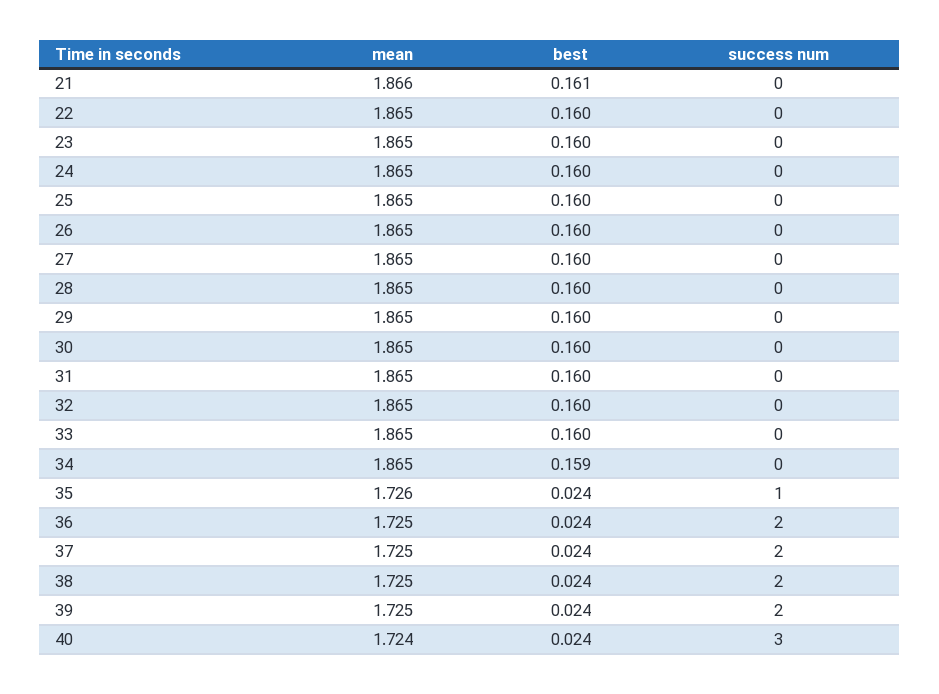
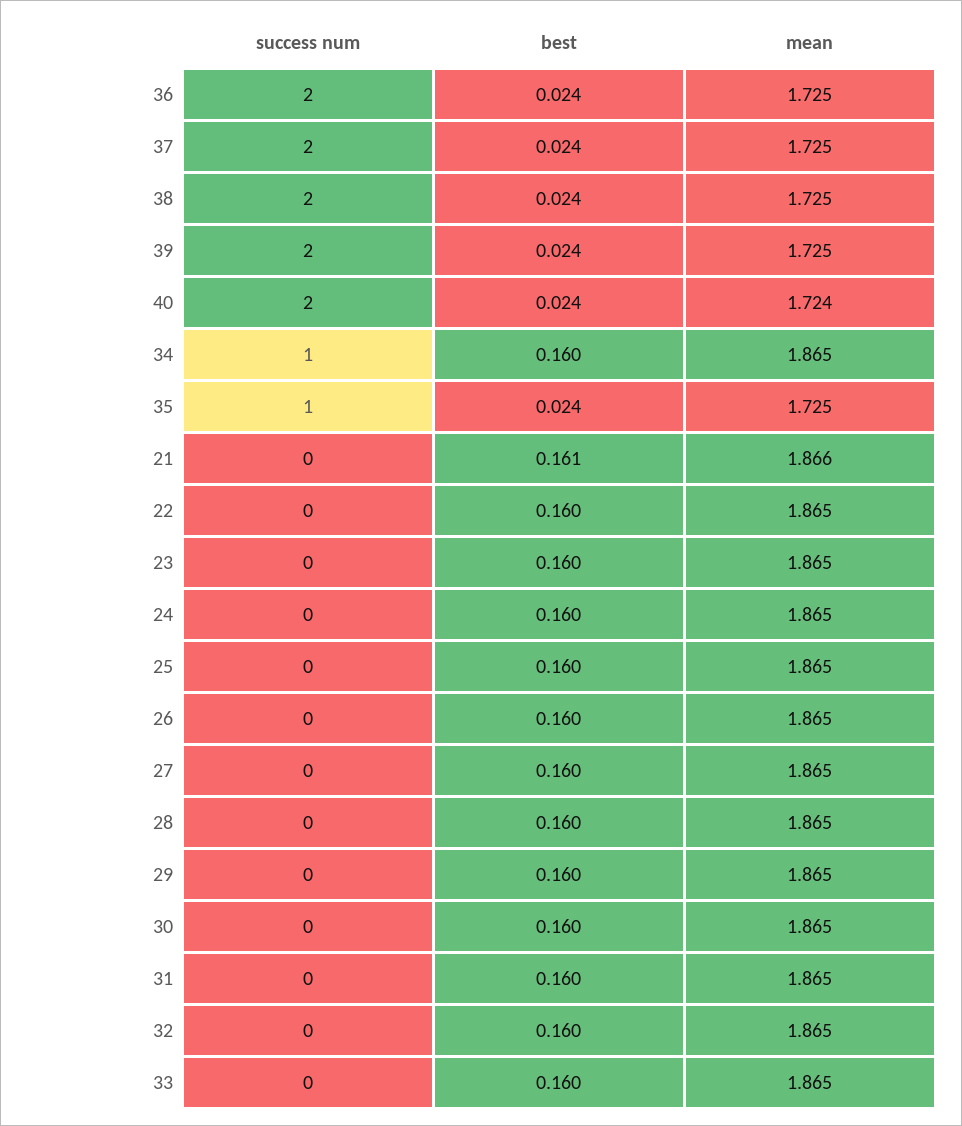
best, 34: 0.159 -> 0.16
success num, 34: 0 -> 1
mean, 35: 1.726 -> 1.725
success num, 40: 3 -> 2

